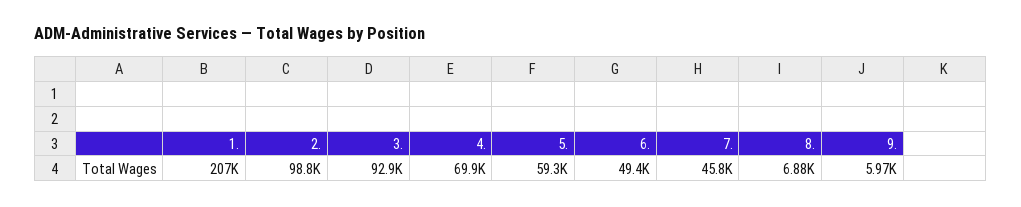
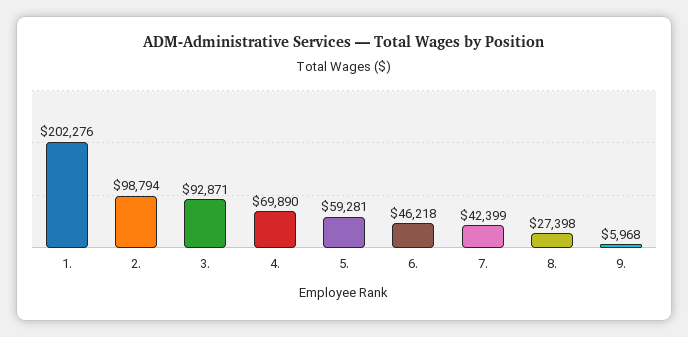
1.: 207000 -> 202276
6.: 49400 -> 46218
7.: 45800 -> 42399
8.: 6880 -> 27398

